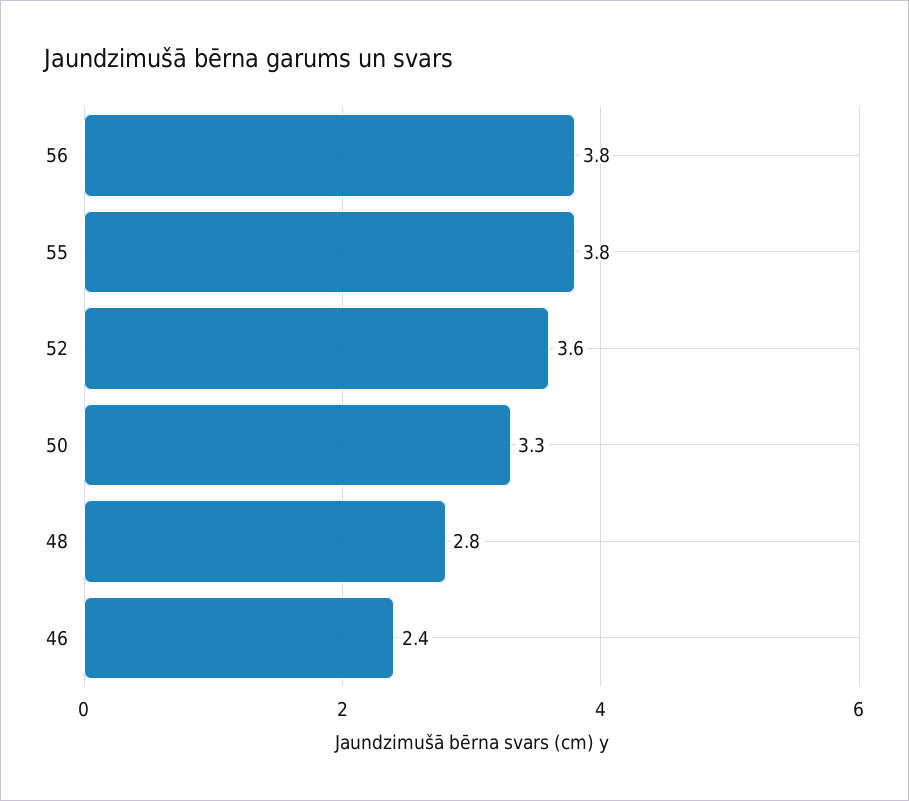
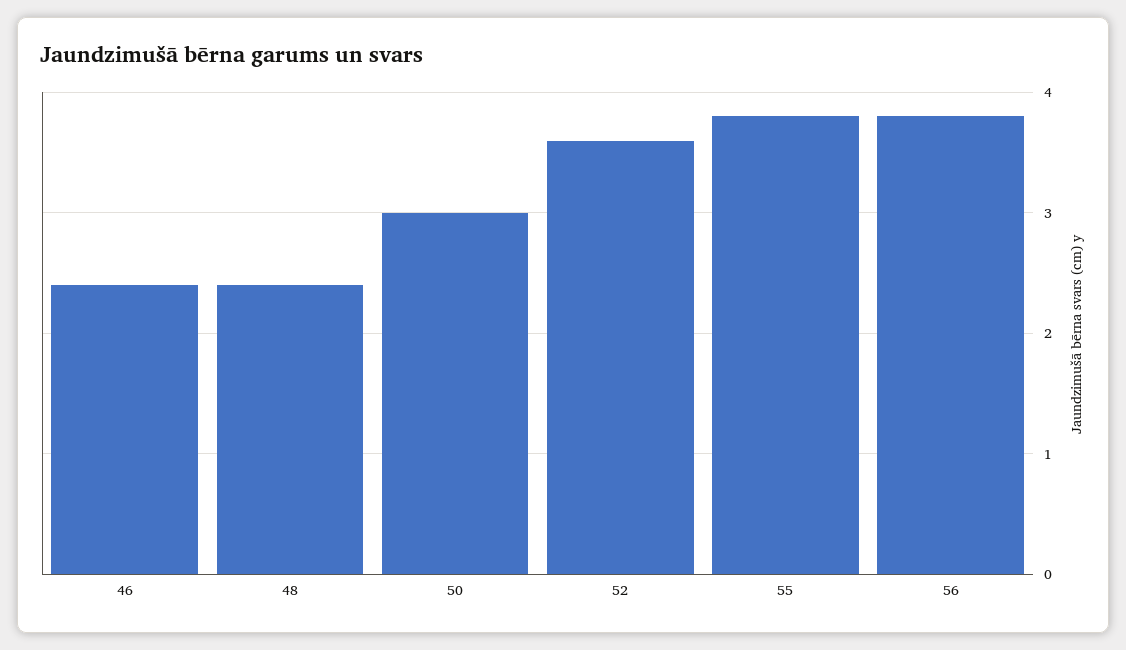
50: 3.3 -> 3
48: 2.8 -> 2.4

